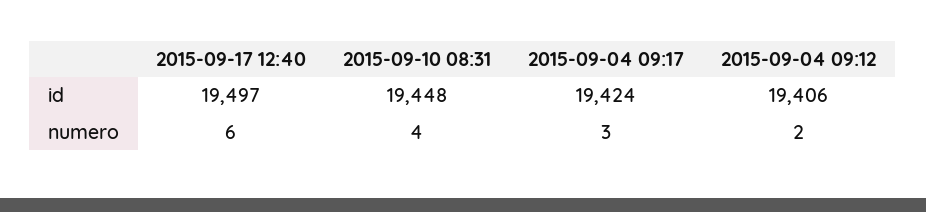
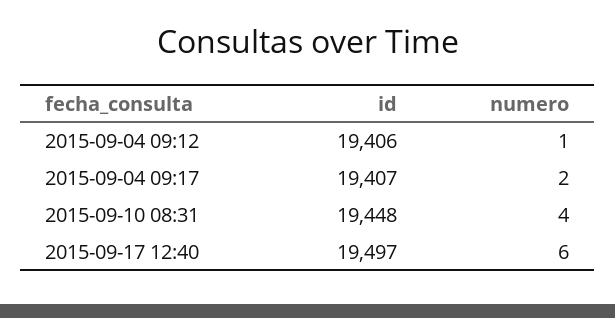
2015-09-04 09:17, id: 19424 -> 19407
2015-09-04 09:17, numero: 3 -> 2
2015-09-04 09:12, numero: 2 -> 1

